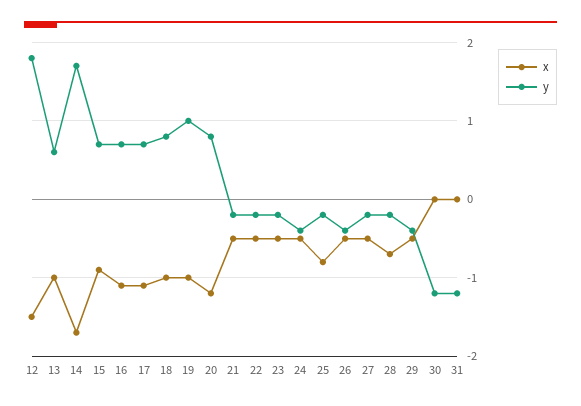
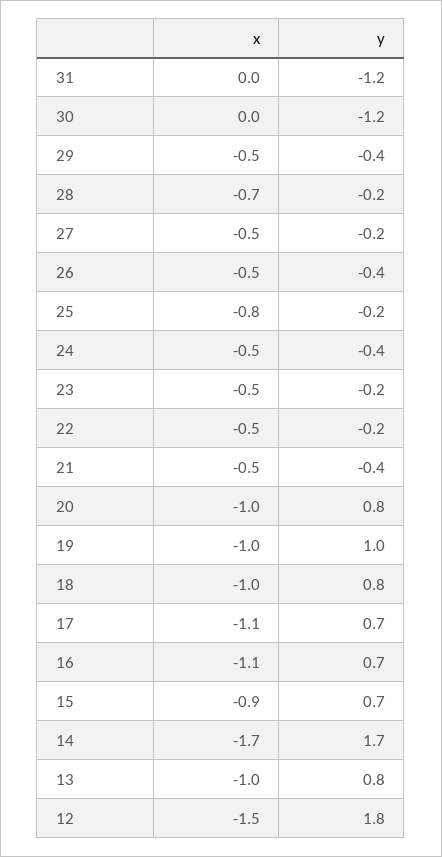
y, 13: 0.6 -> 0.8
x, 20: -1.2 -> -1
y, 21: -0.2 -> -0.4

